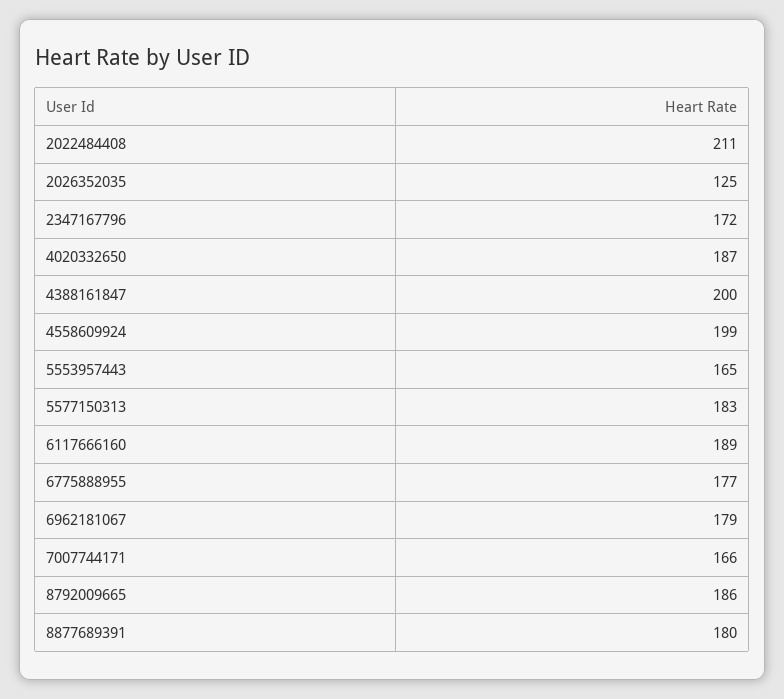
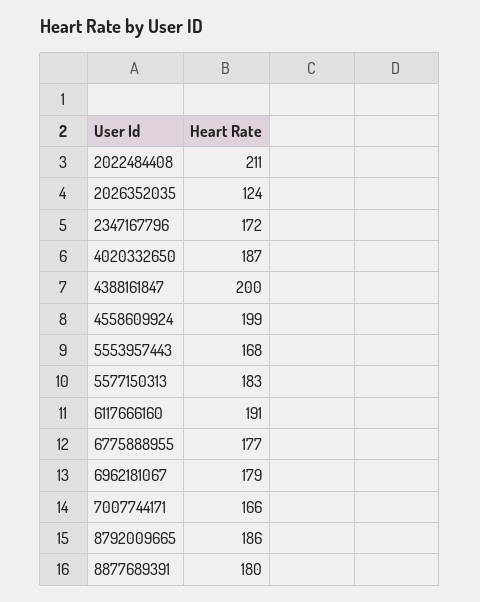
2026352035: 125 -> 124
5553957443: 165 -> 168
6117666160: 189 -> 191

